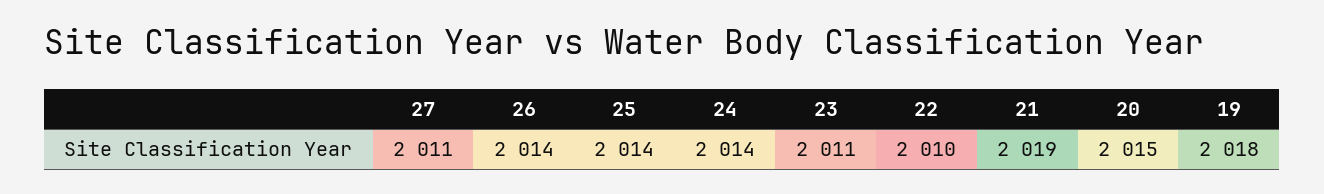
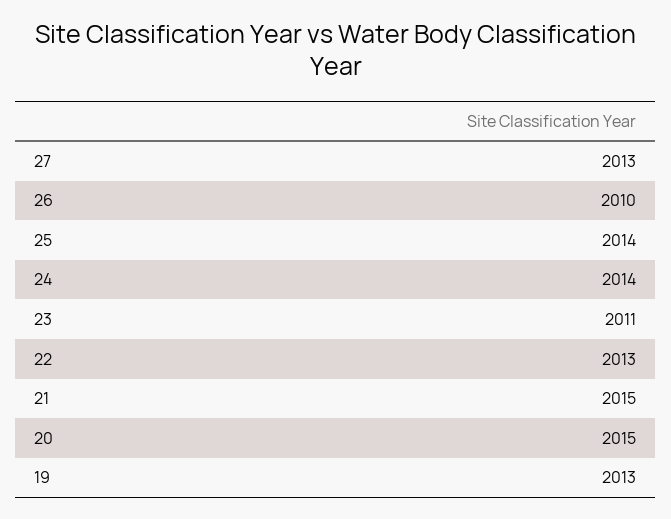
27: 2011 -> 2013
26: 2014 -> 2010
22: 2010 -> 2013
21: 2019 -> 2015
19: 2018 -> 2013

